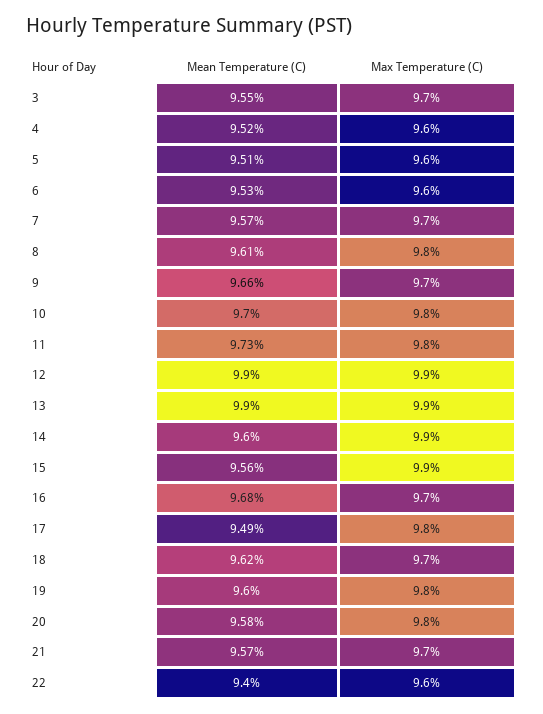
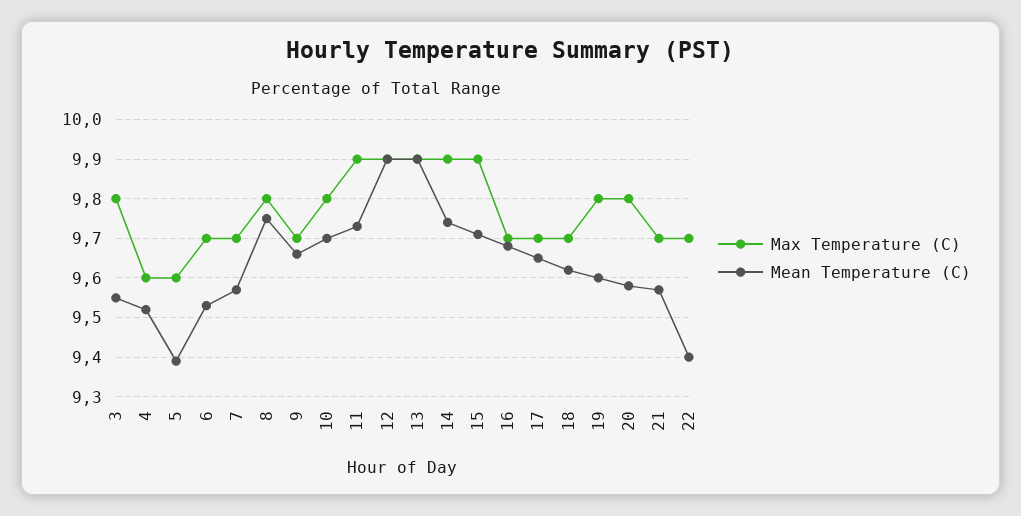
Max Temperature (C), 3: 9.7 -> 9.8
Mean Temperature (C), 5: 9.51 -> 9.4
Max Temperature (C), 6: 9.6 -> 9.7
Mean Temperature (C), 8: 9.61 -> 9.75
Max Temperature (C), 11: 9.8 -> 9.9
Mean Temperature (C), 14: 9.6 -> 9.75
Mean Temperature (C), 15: 9.56 -> 9.7
Mean Temperature (C), 17: 9.49 -> 9.65
Max Temperature (C), 17: 9.8 -> 9.7
Max Temperature (C), 22: 9.6 -> 9.7

